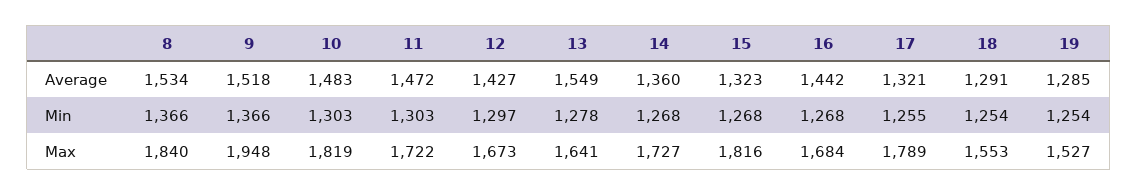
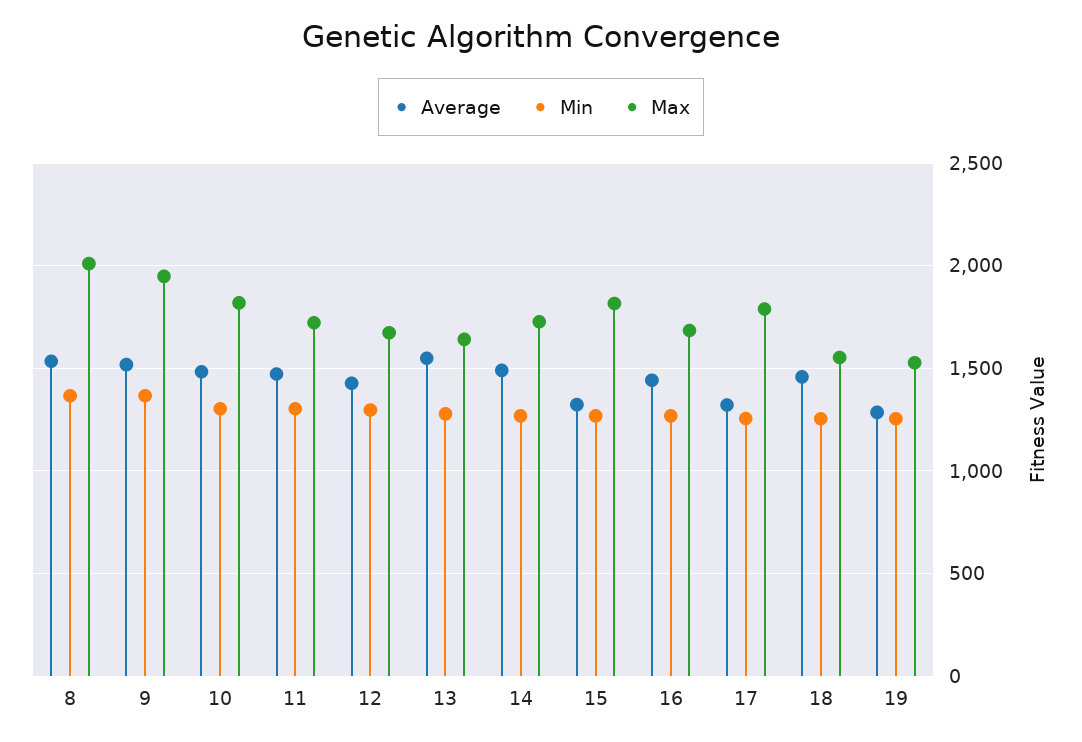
Average, 14: 1360 -> 1500
Average, 18: 1291 -> 1450
Max, 8: 1840 -> 2000

